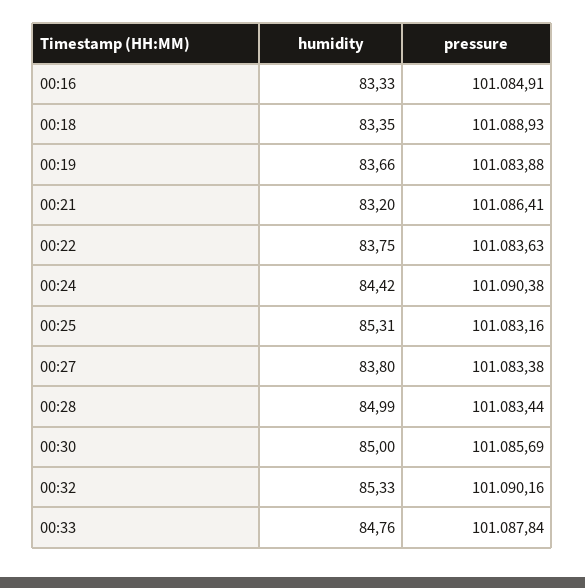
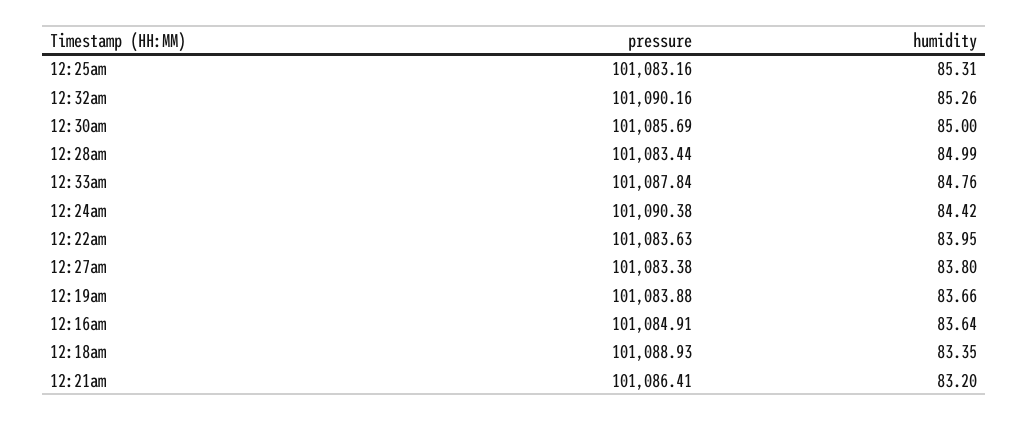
humidity, 00:16: 83.33 -> 83.64
humidity, 00:22: 83.75 -> 83.95
humidity, 00:32: 85.33 -> 85.26

